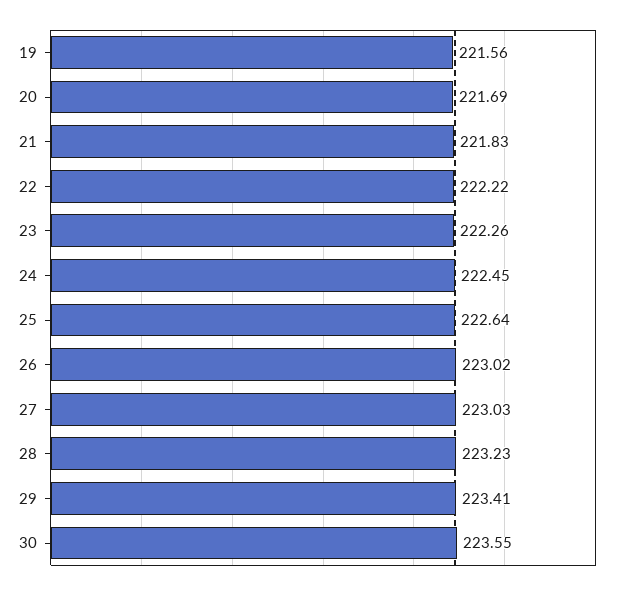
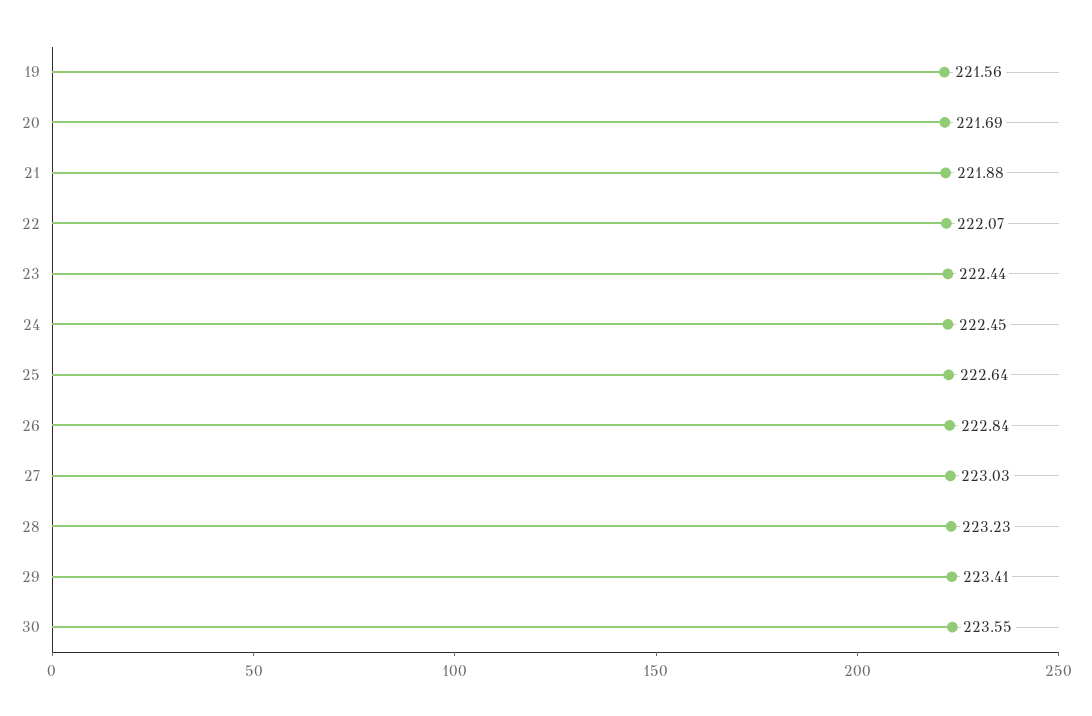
21: 221.83 -> 221.88
22: 222.22 -> 222.07
23: 222.26 -> 222.44
26: 223.02 -> 222.84

